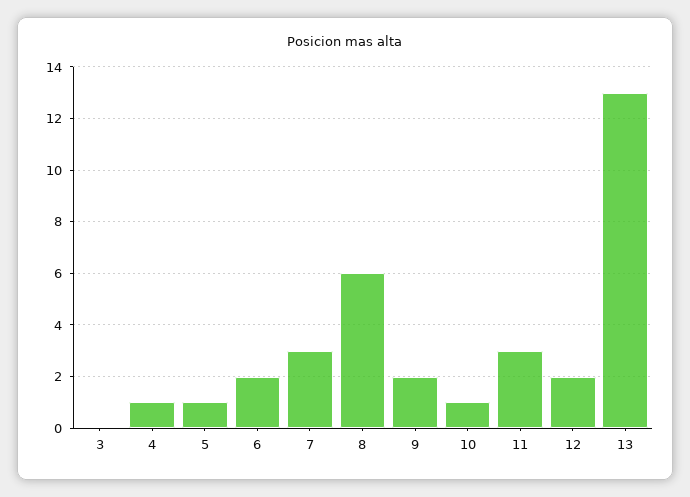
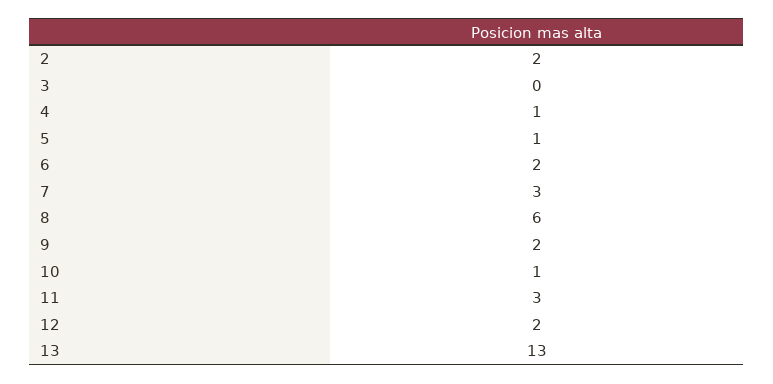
2: none -> 2

